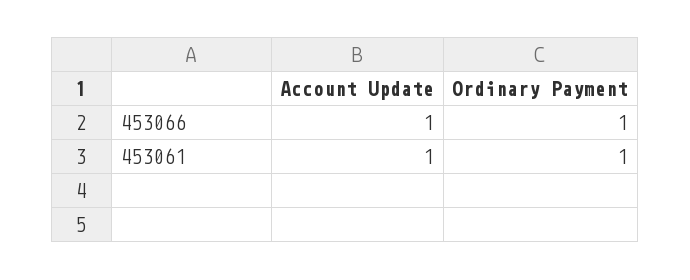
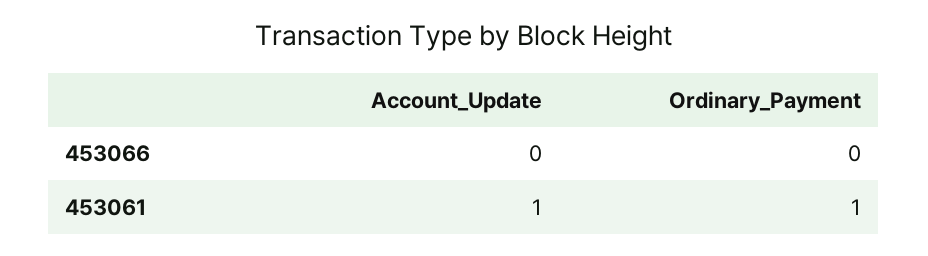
Account Update, 453066: 1 -> 0
Ordinary Payment, 453066: 1 -> 0

